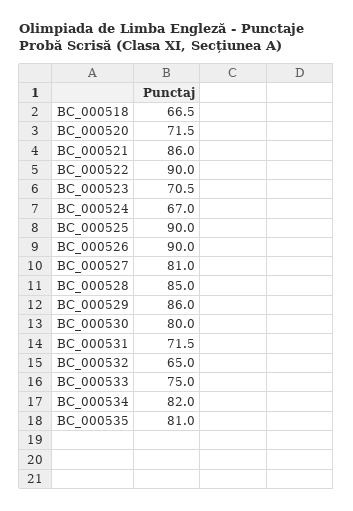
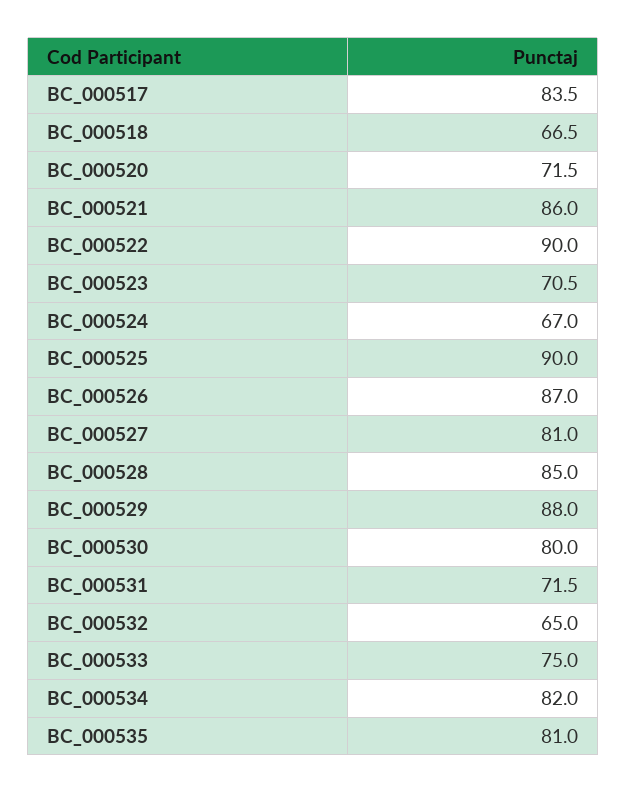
BC_000526: 90 -> 87
BC_000529: 86 -> 88
BC_000517: none -> 83.5

